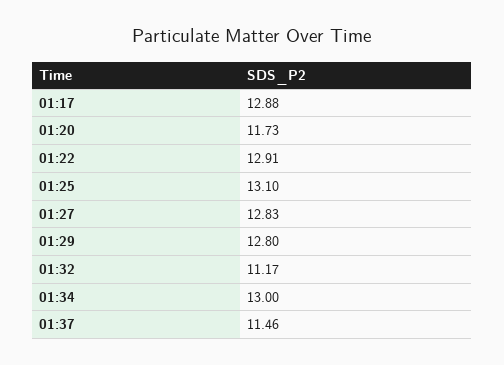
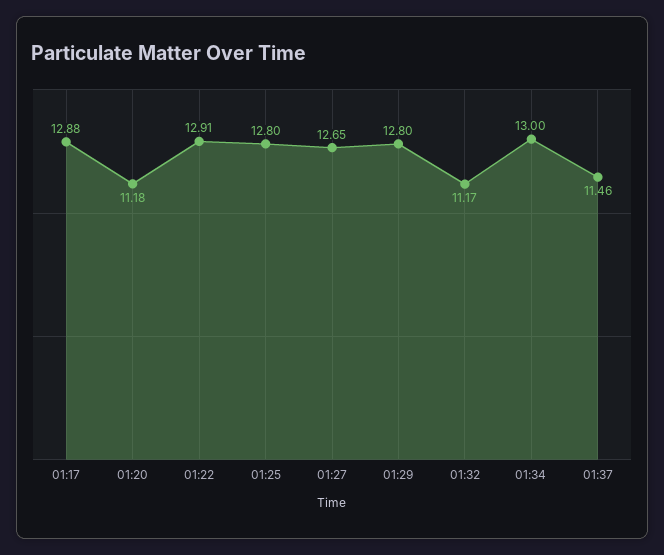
01:20: 11.73 -> 11.18
01:25: 13.1 -> 12.8
01:27: 12.83 -> 12.65

